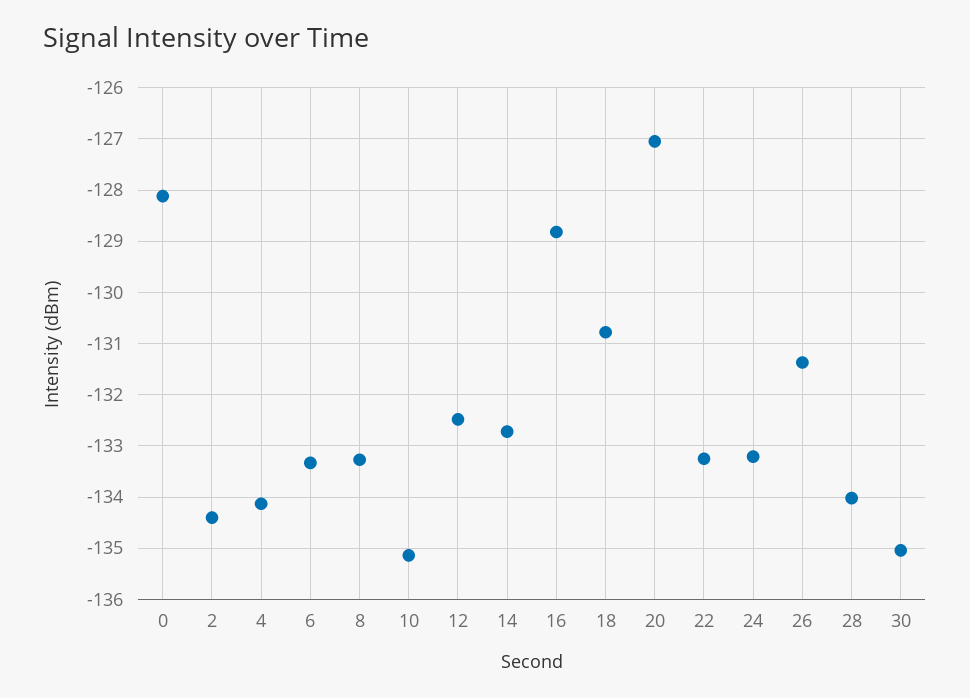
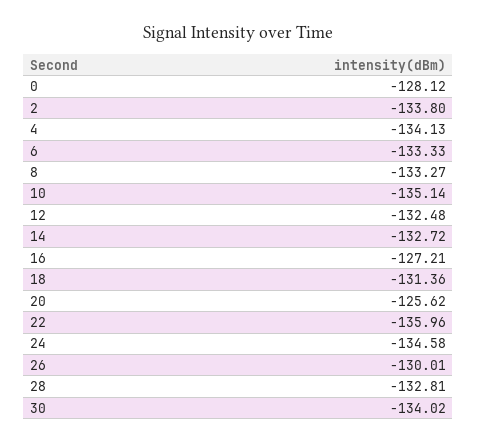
2: -134.4 -> -133.8
16: -128.8 -> -127.21
18: -130.8 -> -131.36
20: -127 -> -125.62
22: -133.2 -> -135.96
24: -133.2 -> -134.58
26: -131.4 -> -130.01
28: -134 -> -132.81
30: -135 -> -134.02

